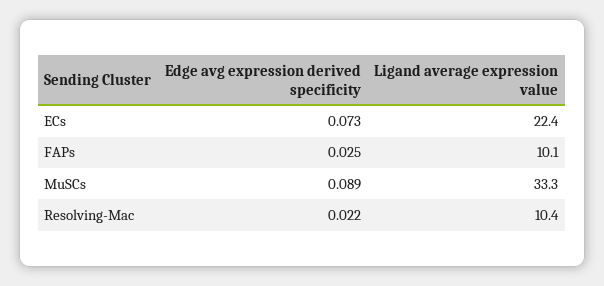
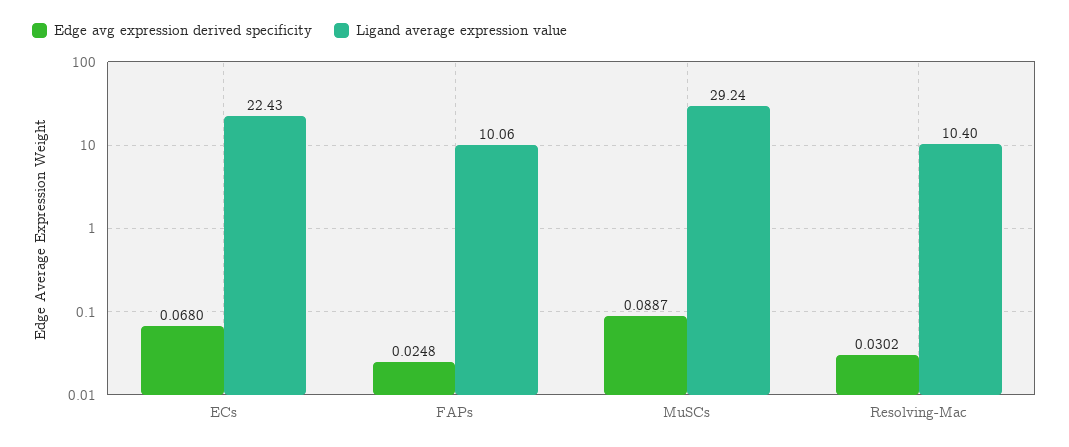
Edge avg expression derived specificity, ECs: 0.073 -> 0.068
Ligand average expression value, MuSCs: 33.3 -> 29.24
Edge avg expression derived specificity, Resolving-Mac: 0.022 -> 0.0302

